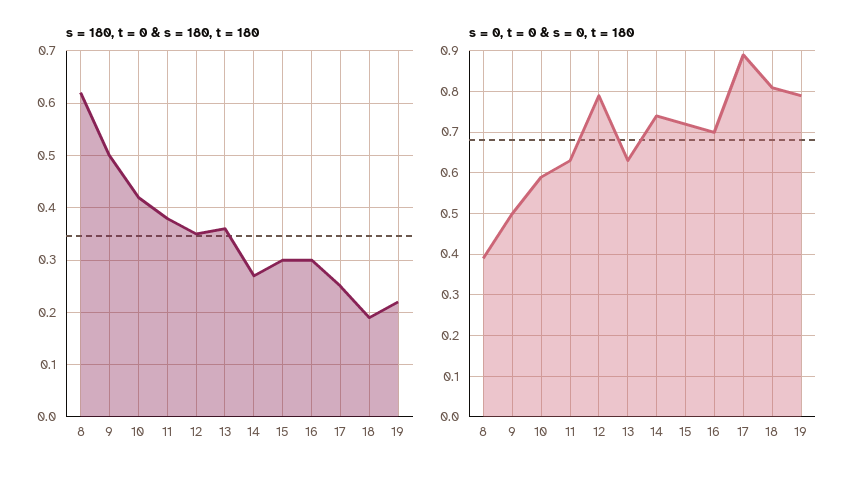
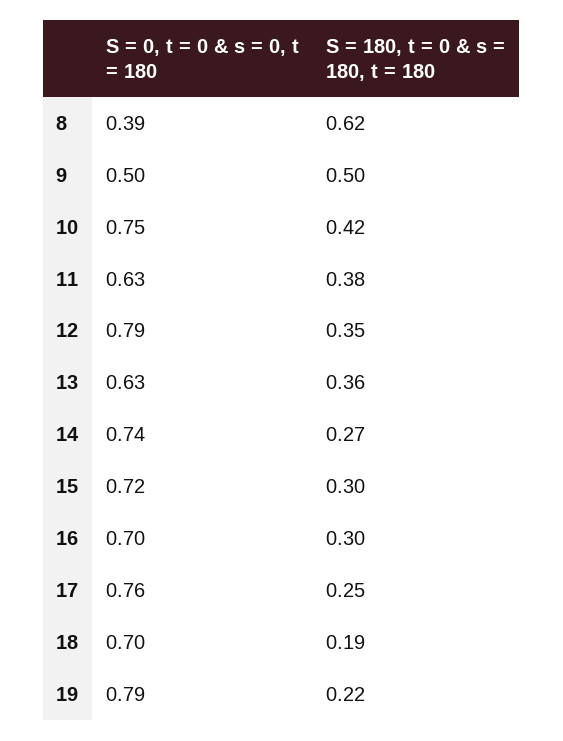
s = 0, t = 0 & s = 0, t = 180, 10: 0.6 -> 0.75
s = 0, t = 0 & s = 0, t = 180, 17: 0.9 -> 0.76
s = 0, t = 0 & s = 0, t = 180, 18: 0.8 -> 0.7

